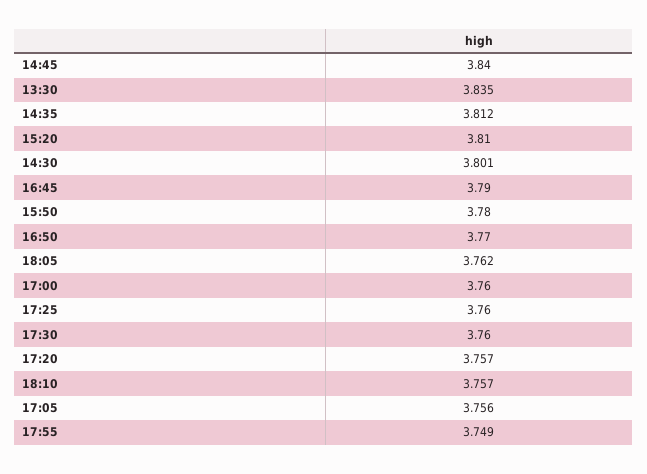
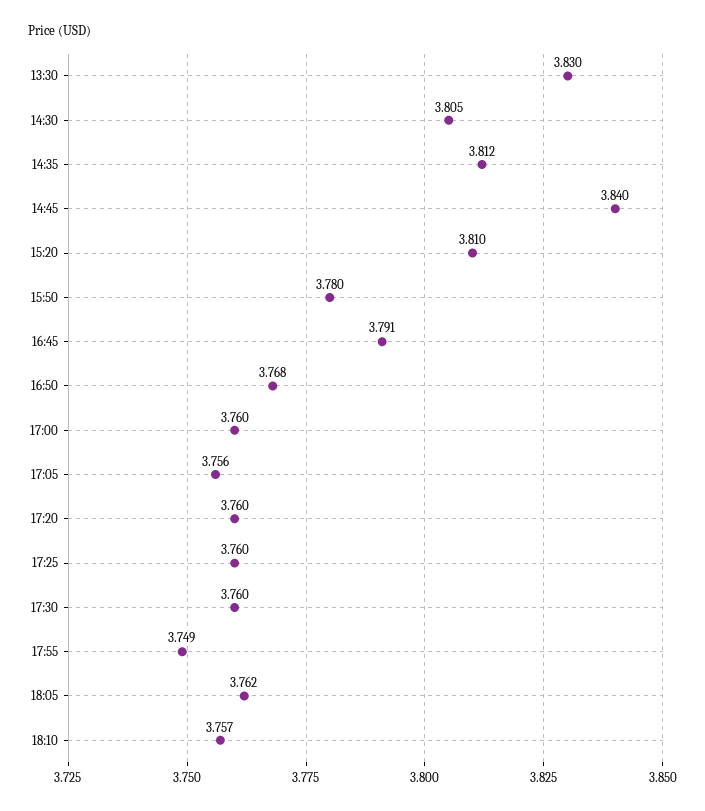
13:30: 3.835 -> 3.83
14:30: 3.801 -> 3.805
16:45: 3.79 -> 3.791
16:50: 3.77 -> 3.768
17:20: 3.757 -> 3.76

